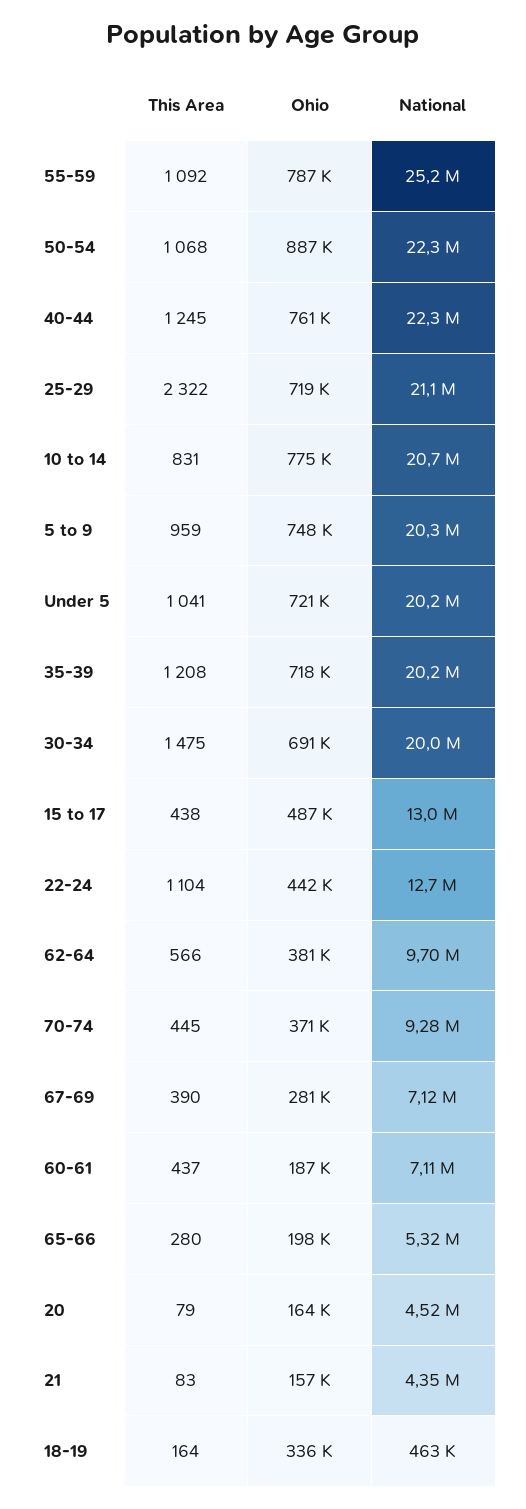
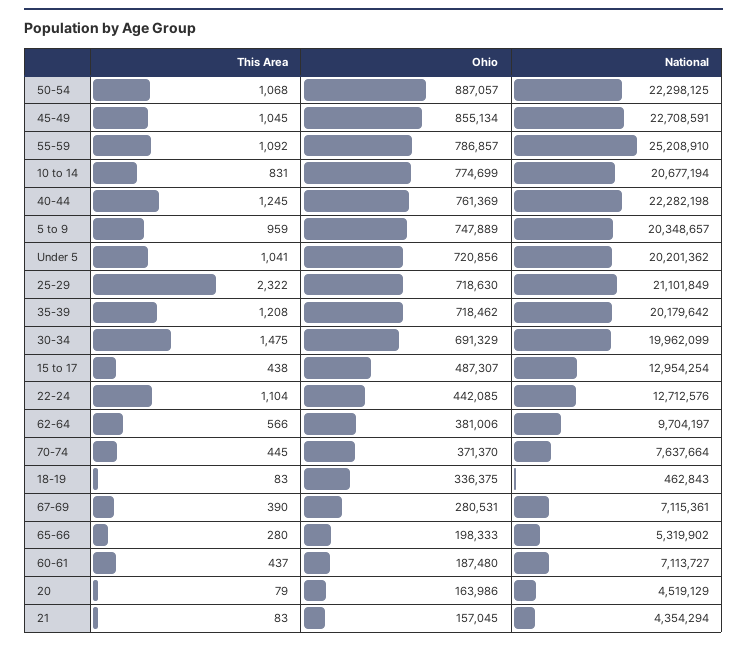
National, 70-74: 9280000 -> 7637664
This Area, 18-19: 164 -> 83
This Area, 45-49: none -> 1045
Ohio, 45-49: none -> 855134
National, 45-49: none -> 22708591

